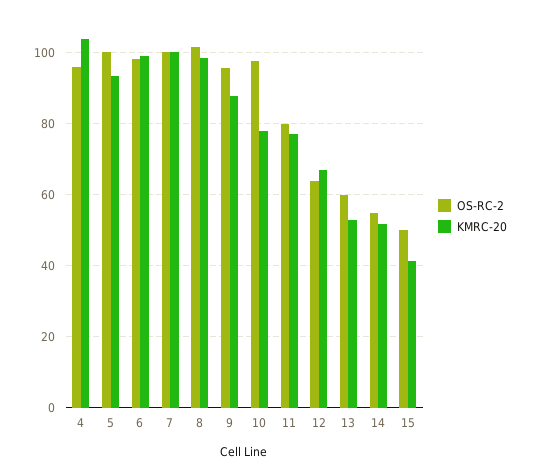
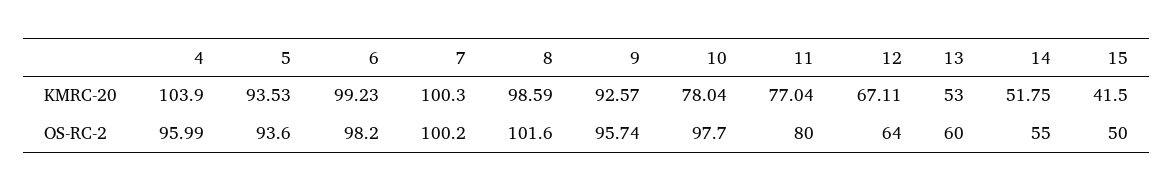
OS-RC-2, 5: 100 -> 93.6
KMRC-20, 9: 88 -> 92.57

